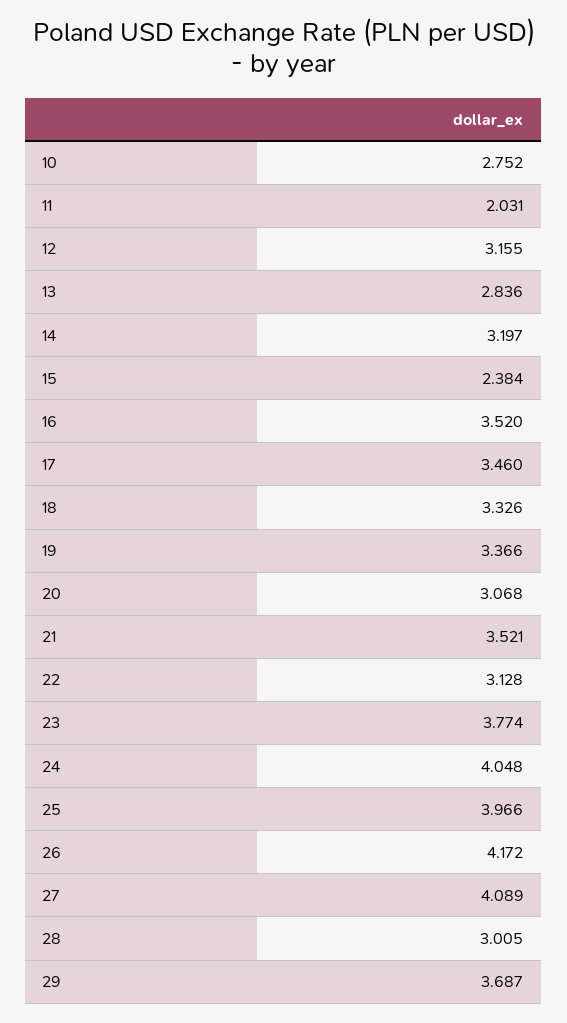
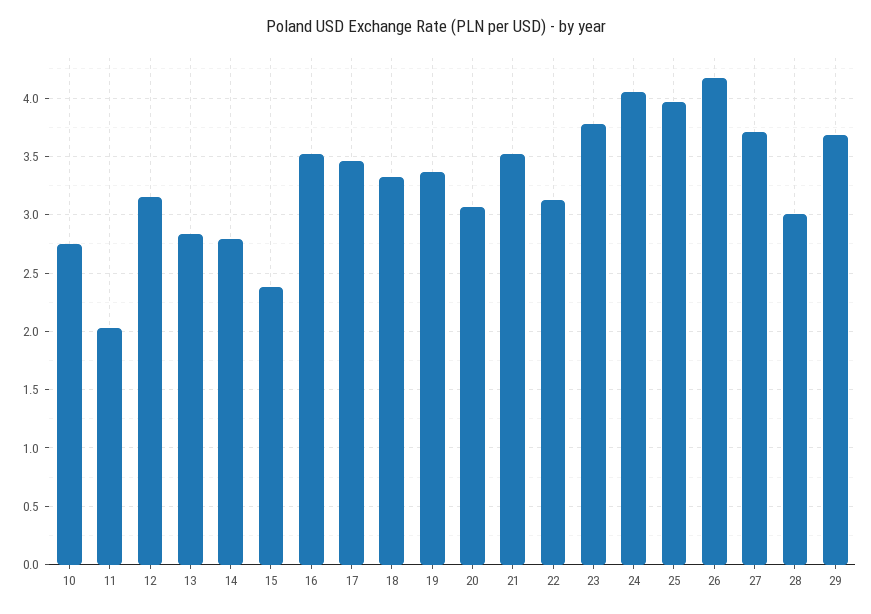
14: 3.197 -> 2.8
27: 4.089 -> 3.7

